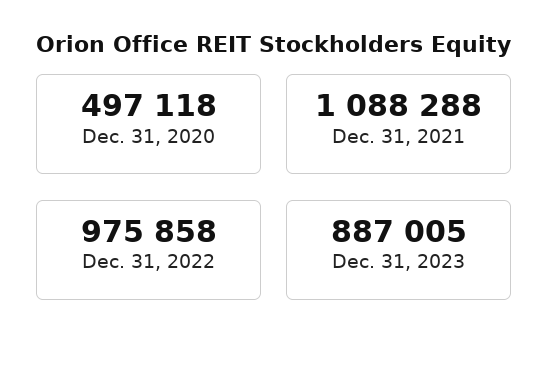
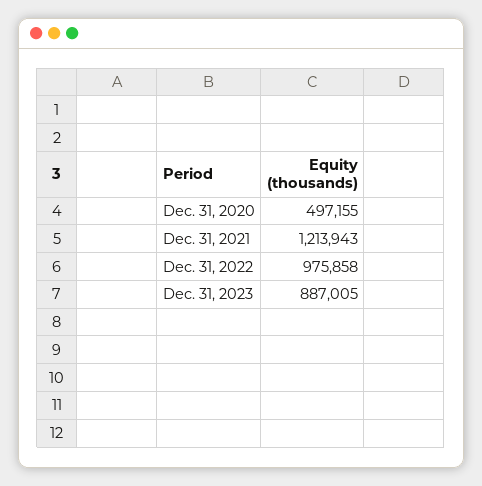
Dec. 31, 2020: 497118 -> 497155
Dec. 31, 2021: 1088288 -> 1213943

